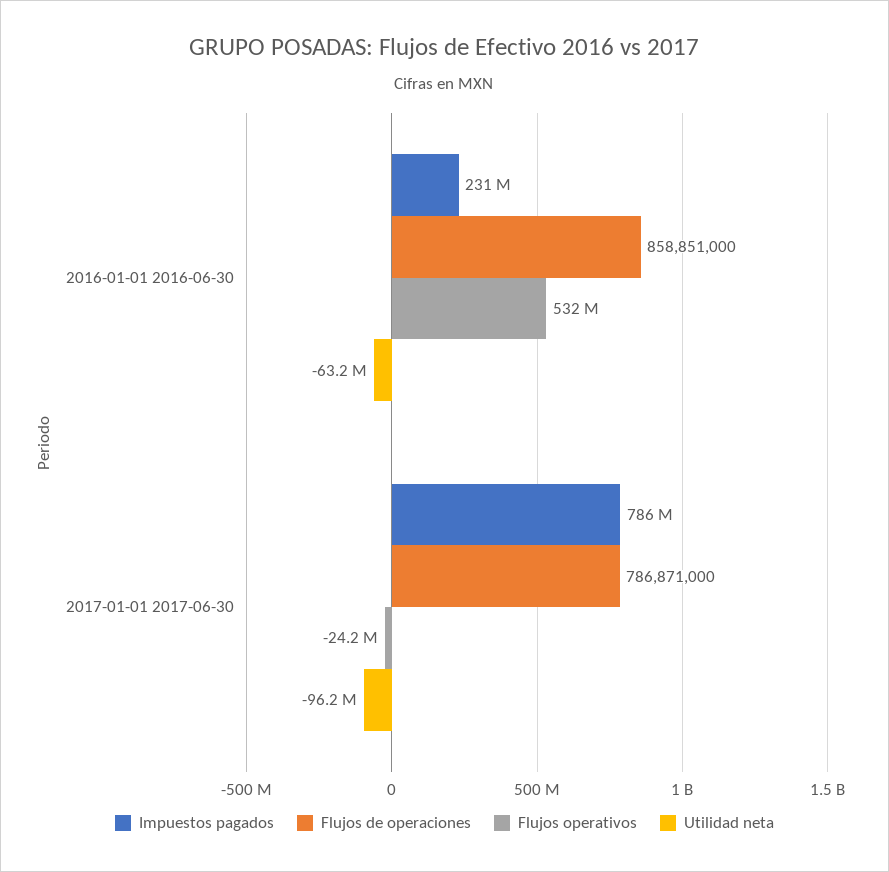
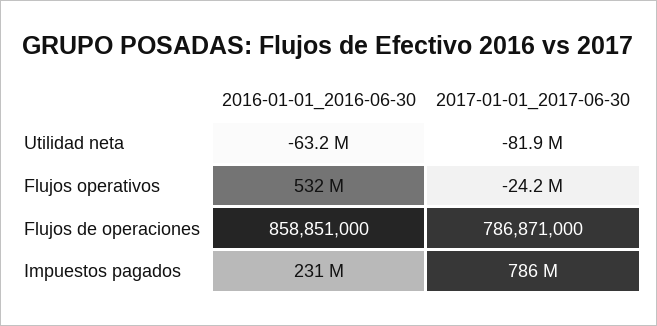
Utilidad neta, 2017-01-01 2017-06-30: -96200000 -> -81900000

